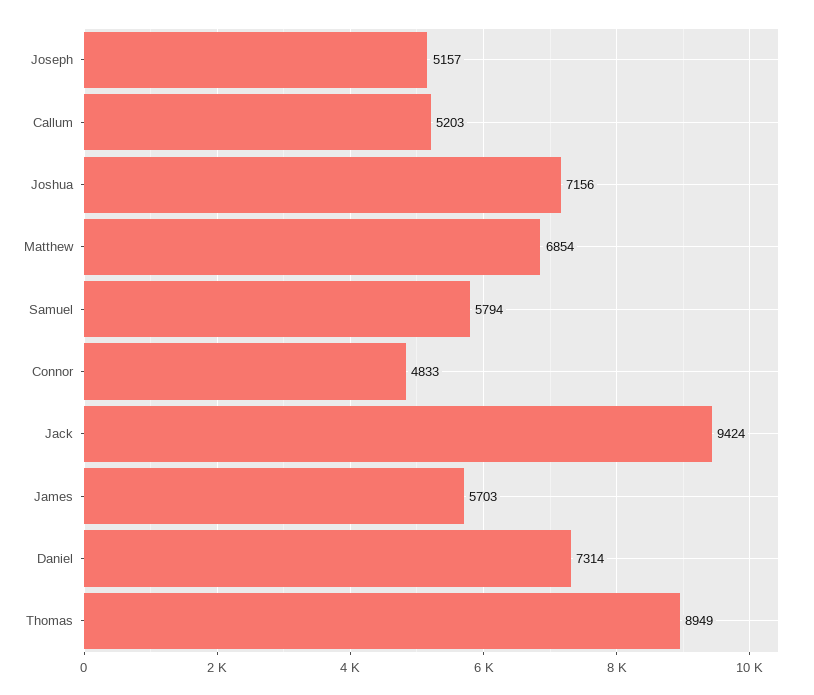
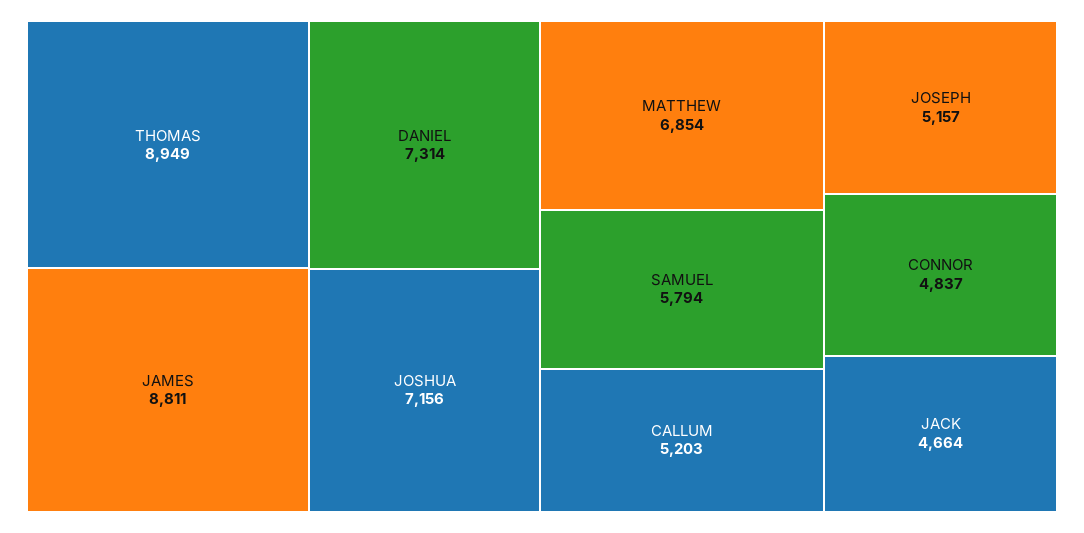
Connor: 4833 -> 4837
Jack: 9424 -> 4664
James: 5703 -> 8811

